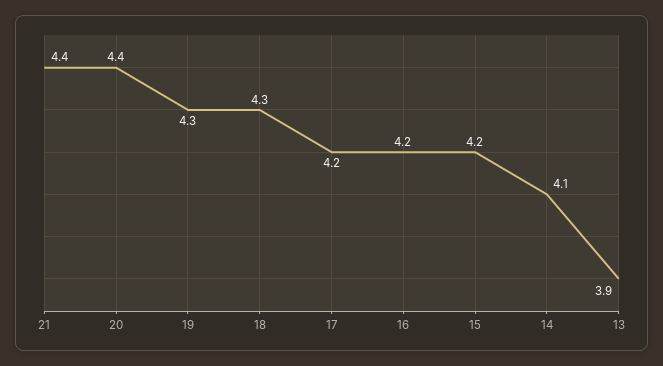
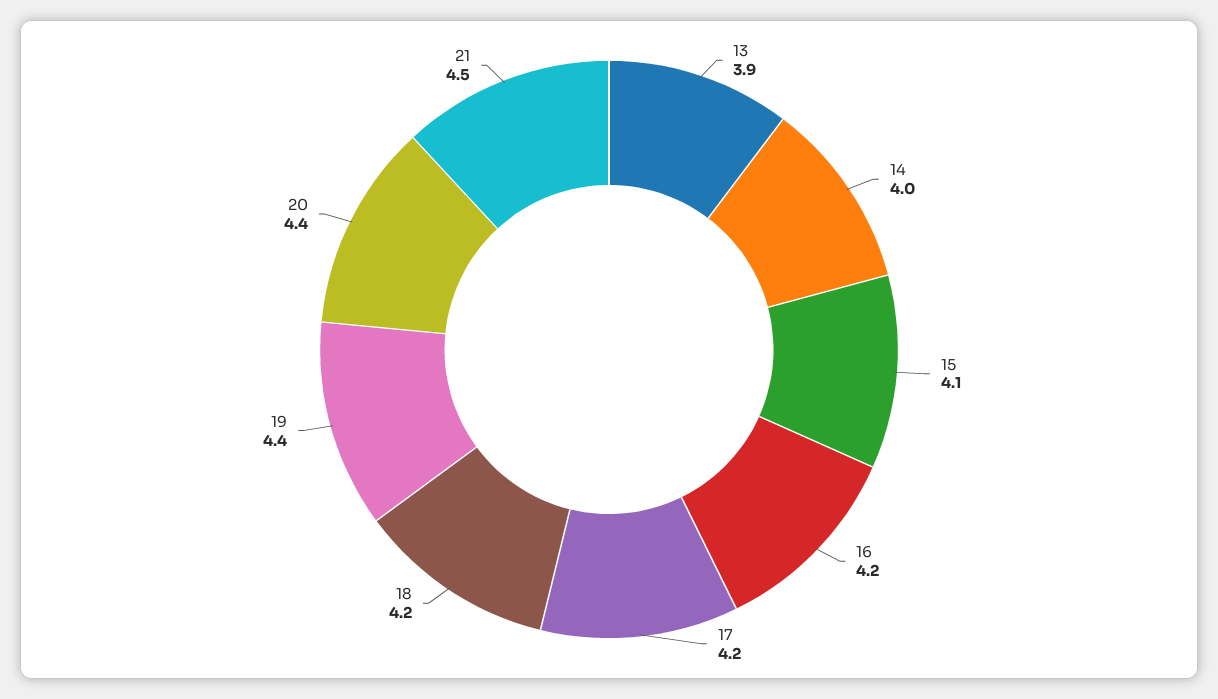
21: 4.4 -> 4.5
19: 4.3 -> 4.4
18: 4.3 -> 4.2
15: 4.2 -> 4.1
14: 4.1 -> 4

